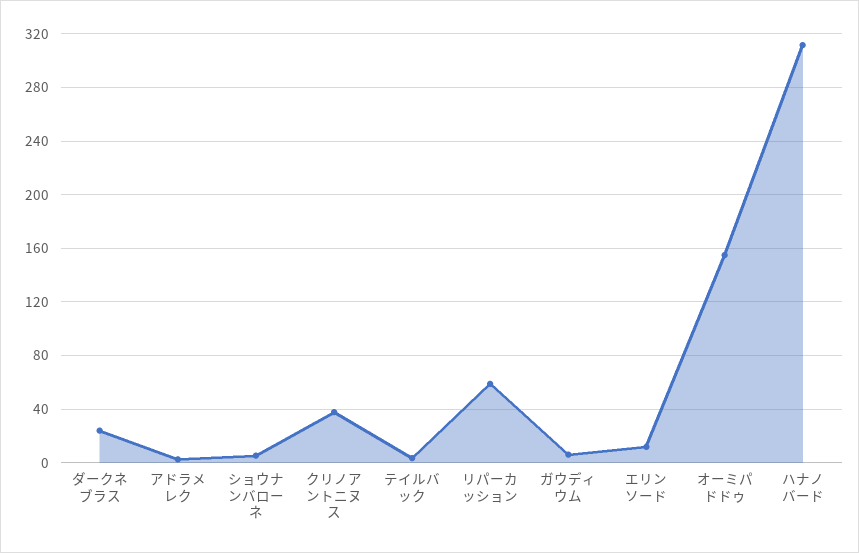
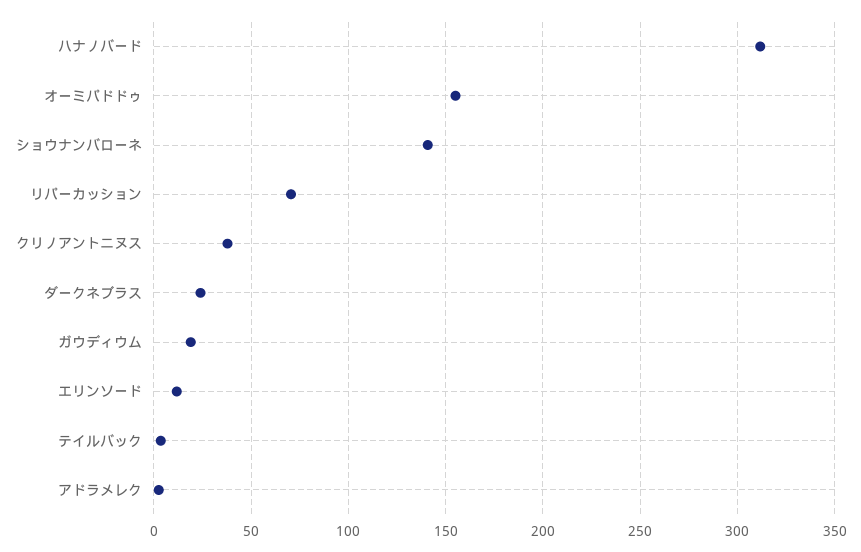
ショウナンバローネ: 5 -> 140
リパーカッション: 60 -> 70
ガウディウム: 5 -> 20

